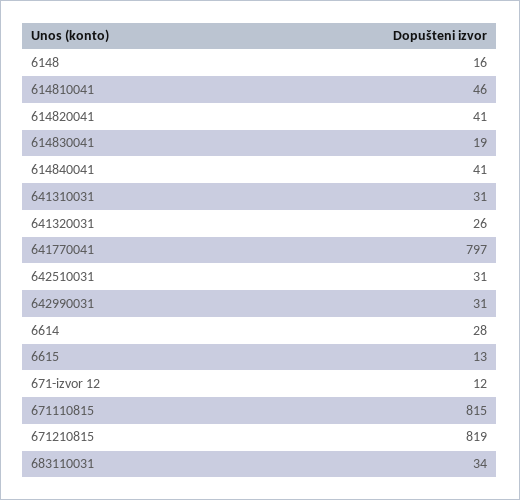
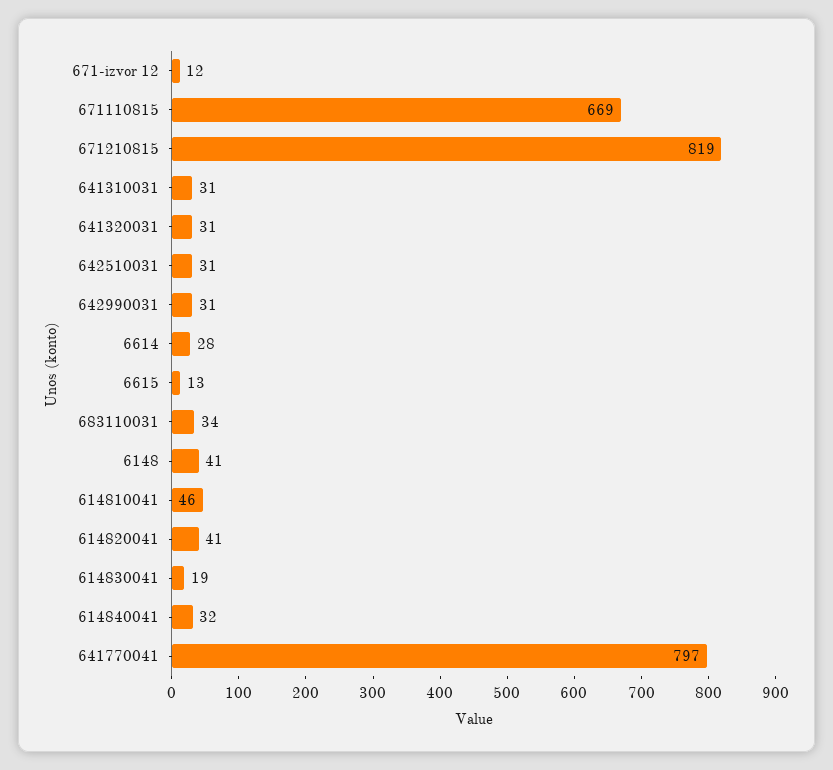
6148: 16 -> 41
614840041: 41 -> 32
641320031: 26 -> 31
671110815: 815 -> 669

